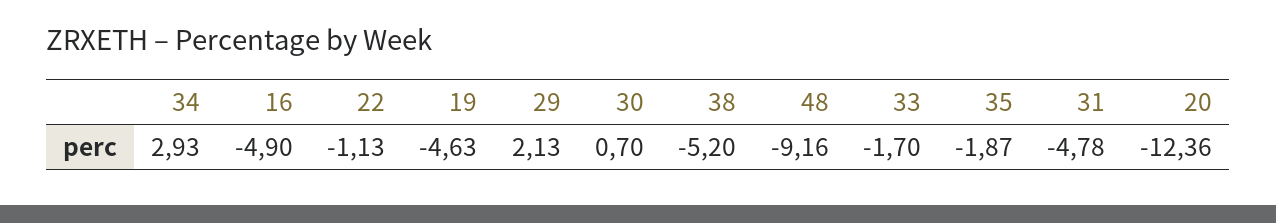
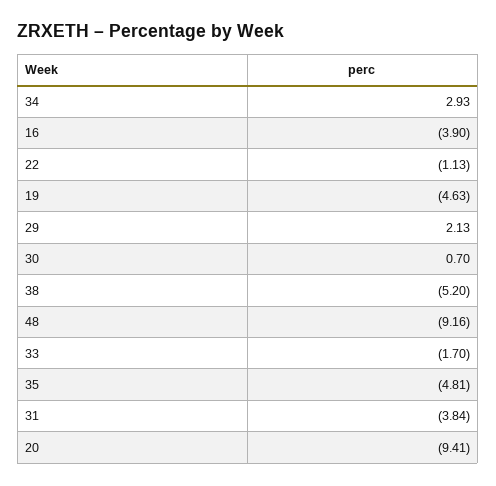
16: -4.9 -> -3.9
35: -1.87 -> -4.81
31: -4.78 -> -3.84
20: -12.36 -> -9.41

